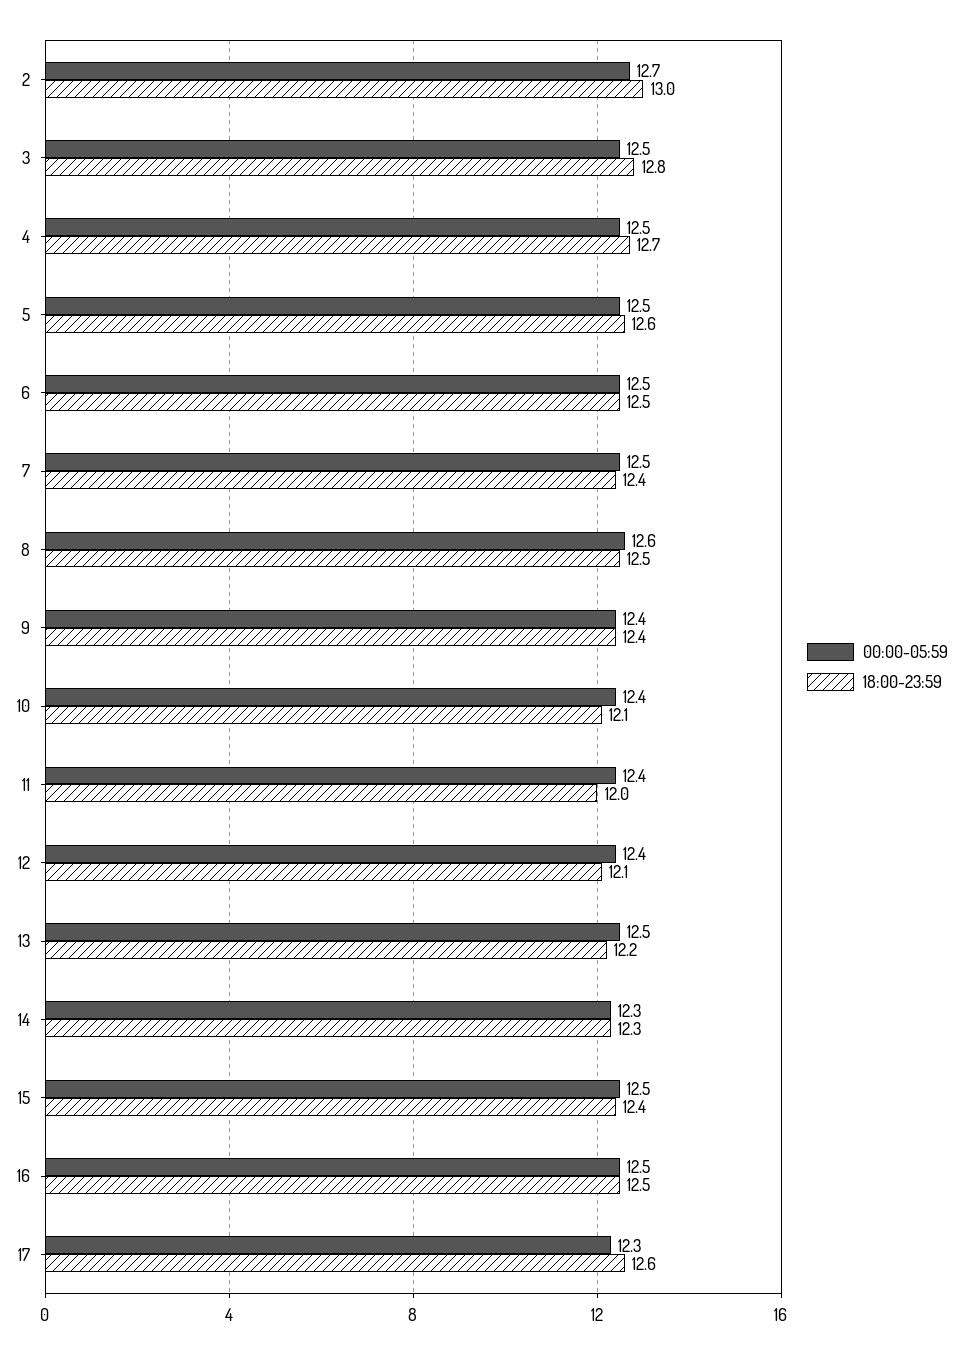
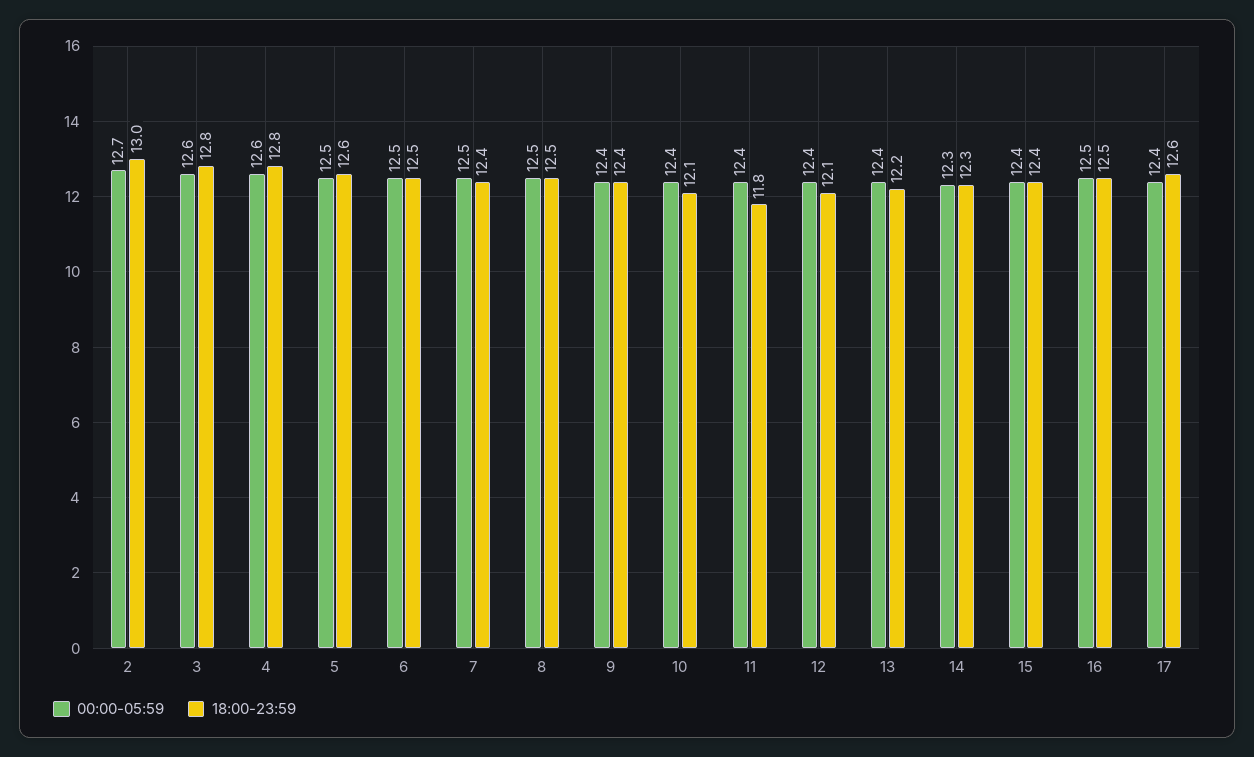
00:00-05:59, 3: 12.5 -> 12.6
00:00-05:59, 4: 12.5 -> 12.6
18:00-23:59, 4: 12.7 -> 12.8
00:00-05:59, 8: 12.6 -> 12.5
18:00-23:59, 11: 12 -> 11.8
00:00-05:59, 13: 12.5 -> 12.4
00:00-05:59, 15: 12.5 -> 12.4
00:00-05:59, 17: 12.3 -> 12.4

